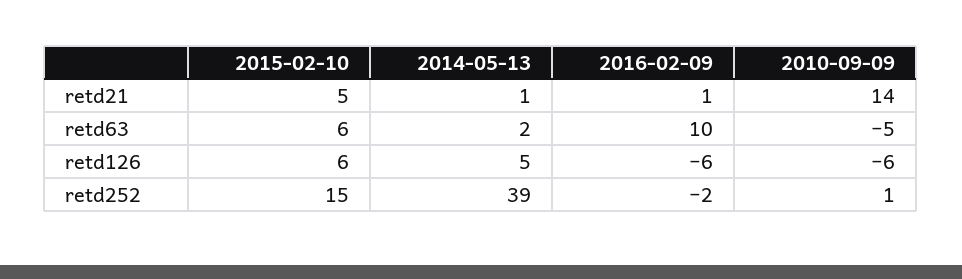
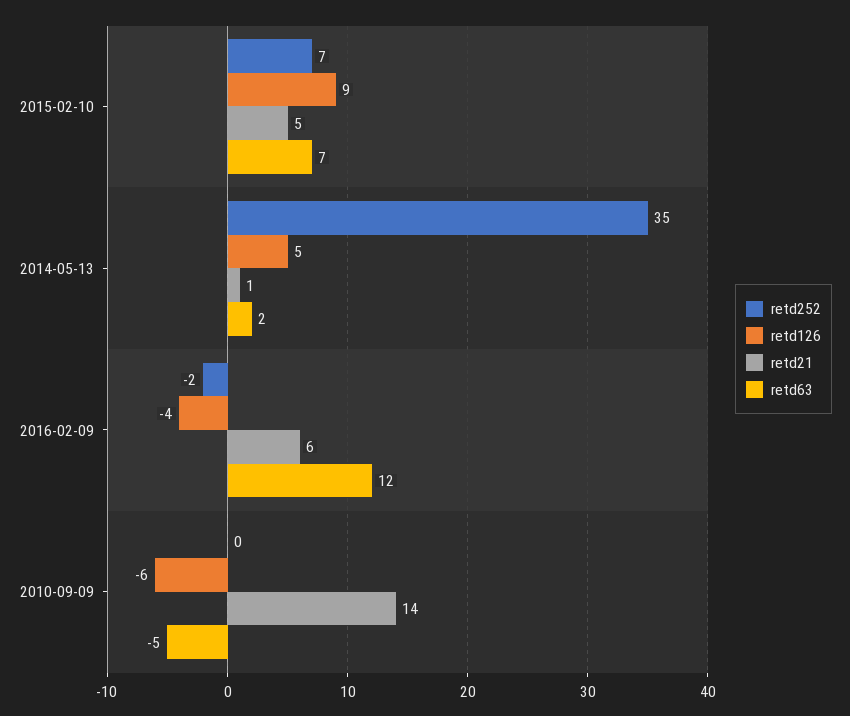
retd21, 2016-02-09: 1 -> 6
retd63, 2015-02-10: 6 -> 7
retd63, 2016-02-09: 10 -> 12
retd126, 2015-02-10: 6 -> 9
retd126, 2016-02-09: -6 -> -4
retd252, 2015-02-10: 15 -> 7
retd252, 2014-05-13: 39 -> 35
retd252, 2010-09-09: 1 -> 0

